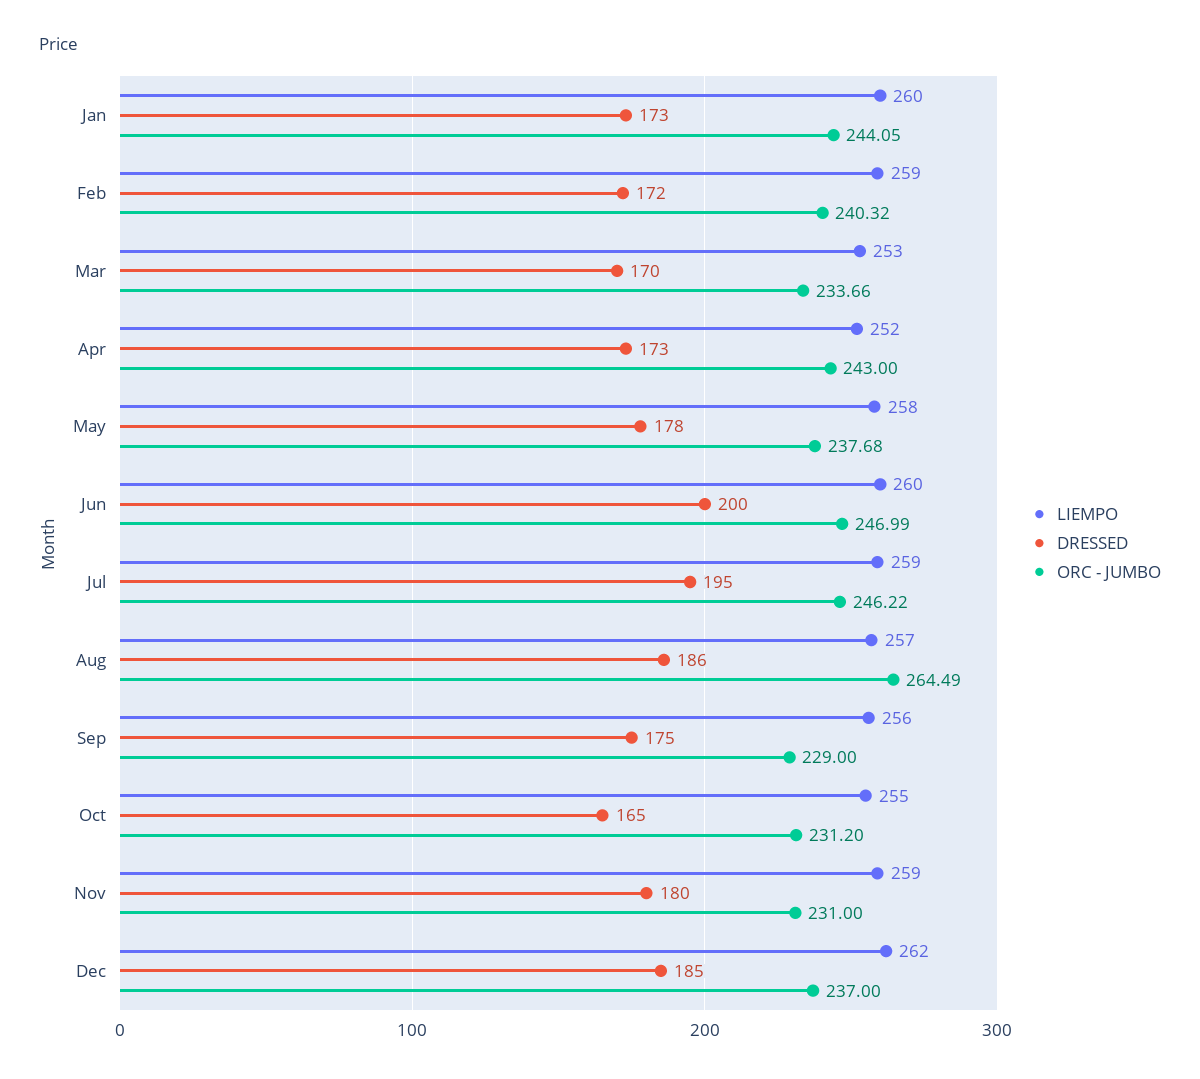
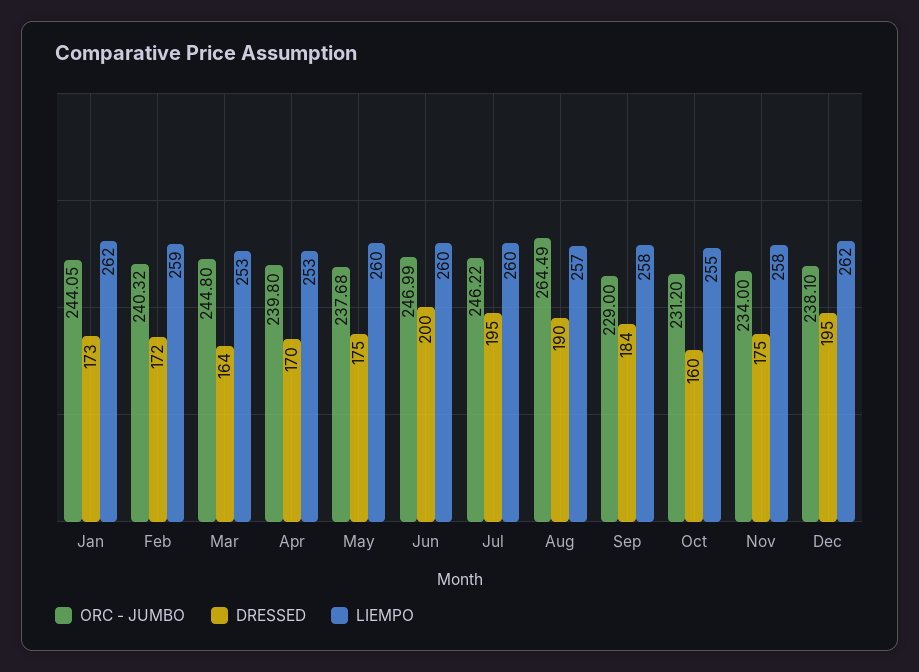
LIEMPO, Jan: 260 -> 262
DRESSED, Mar: 170 -> 164
ORC - JUMBO, Mar: 233.66 -> 244.8
LIEMPO, Apr: 252 -> 253
DRESSED, Apr: 173 -> 170
ORC - JUMBO, Apr: 243 -> 239.8
LIEMPO, May: 258 -> 260
DRESSED, May: 178 -> 175
LIEMPO, Jul: 259 -> 260
DRESSED, Aug: 186 -> 190
LIEMPO, Sep: 256 -> 258
DRESSED, Sep: 175 -> 184
DRESSED, Oct: 165 -> 160
LIEMPO, Nov: 259 -> 258
DRESSED, Nov: 180 -> 175
ORC - JUMBO, Nov: 231 -> 234
DRESSED, Dec: 185 -> 195
ORC - JUMBO, Dec: 237 -> 238.1

